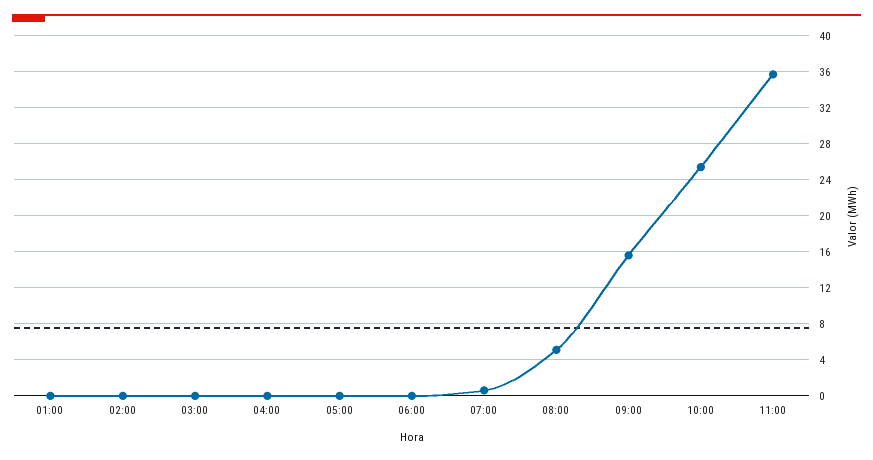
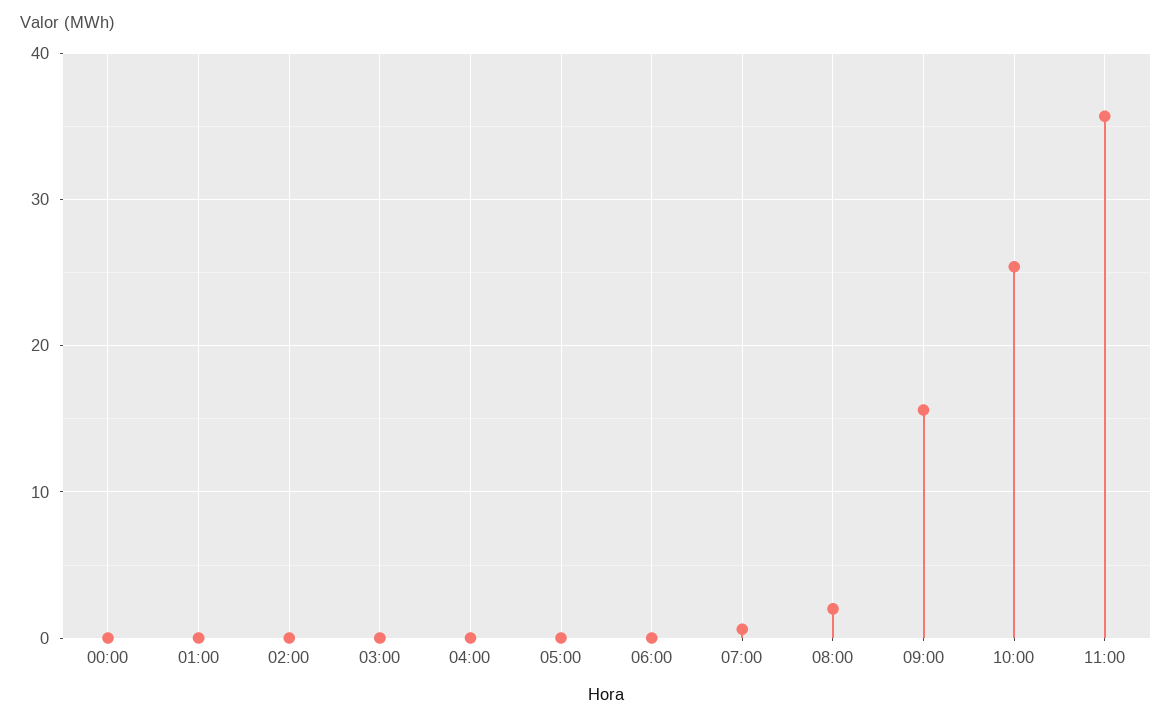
08:00: 5 -> 2
00:00: none -> 0

